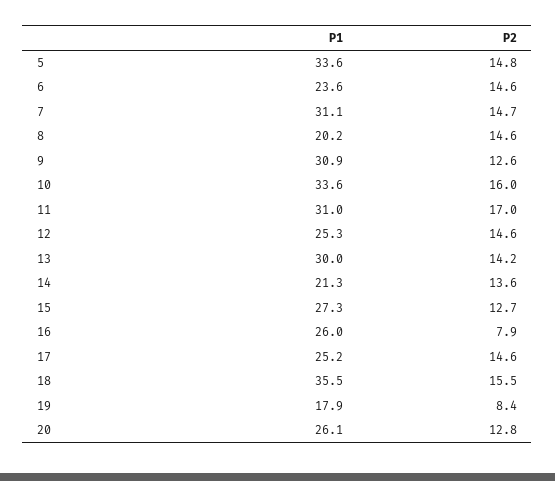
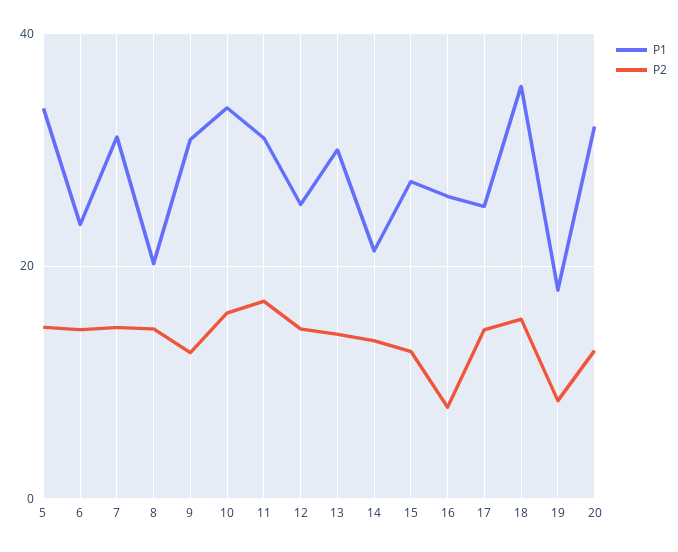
P1, 20: 26.1 -> 32

